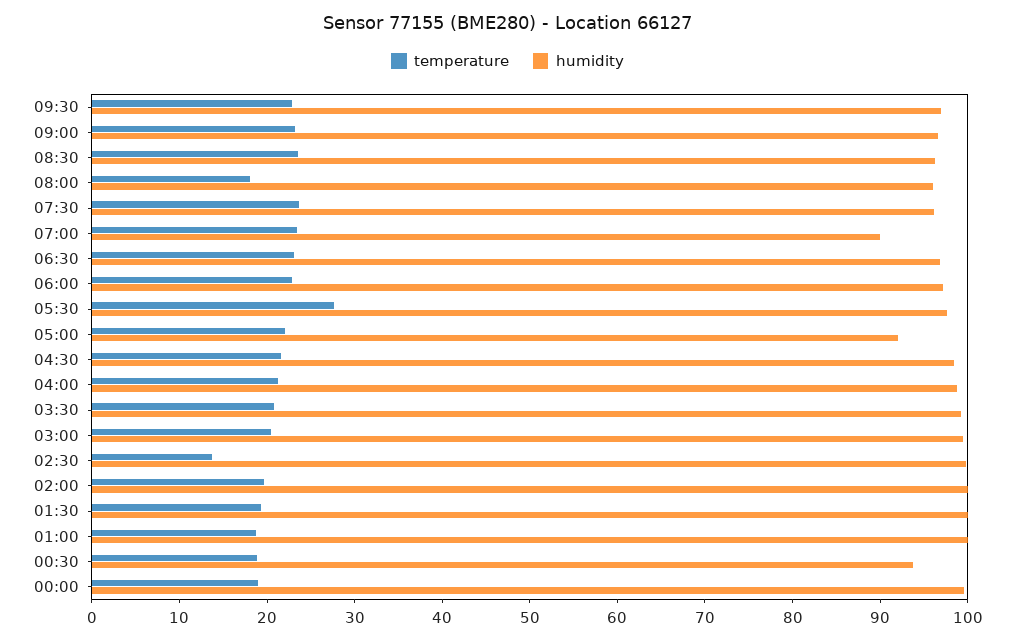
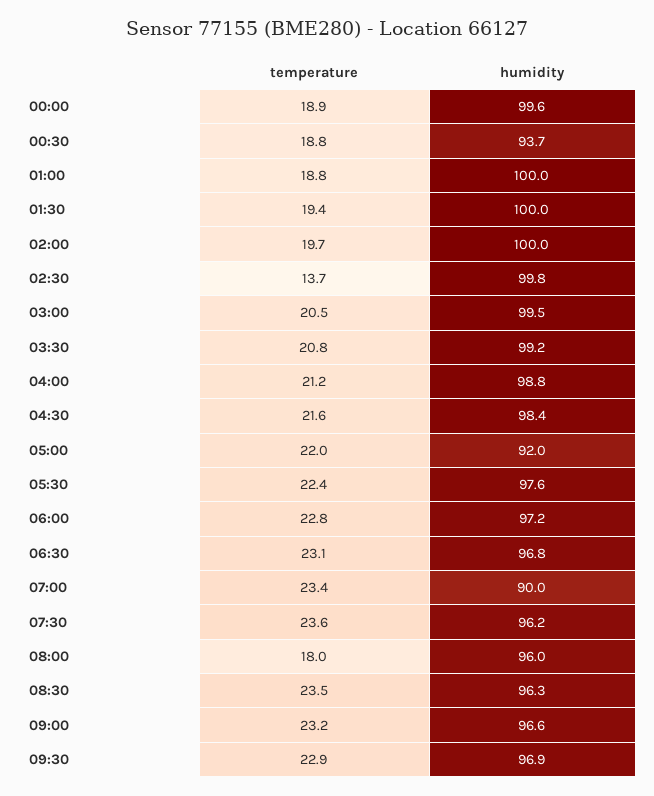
temperature, 05:30: 28 -> 22.4

